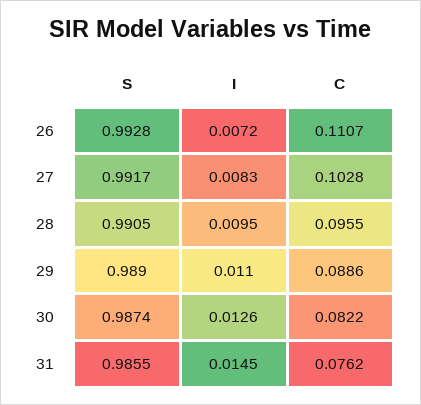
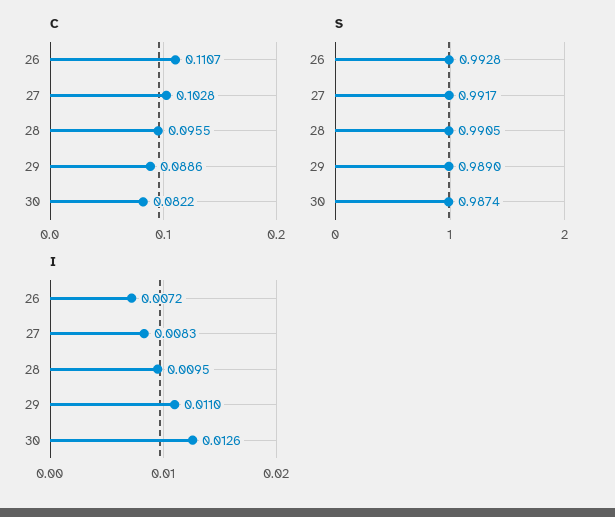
S, 31: 0.9855 -> none
I, 31: 0.0145 -> none
C, 31: 0.0762 -> none

